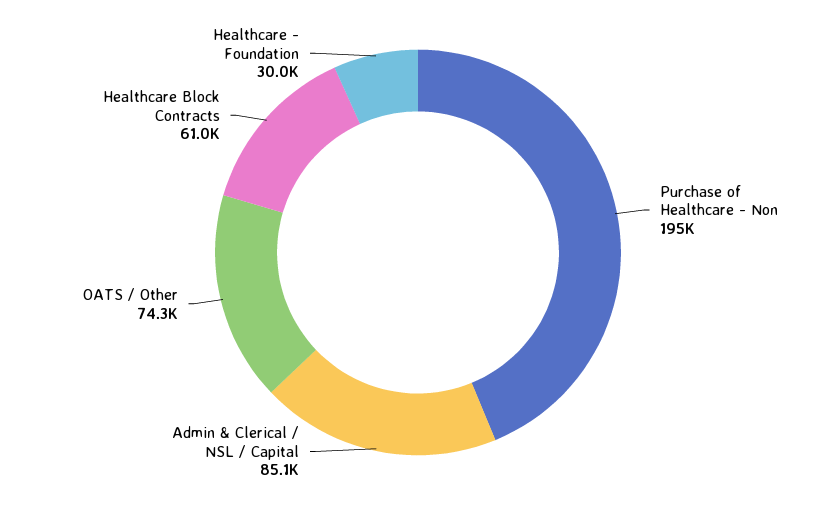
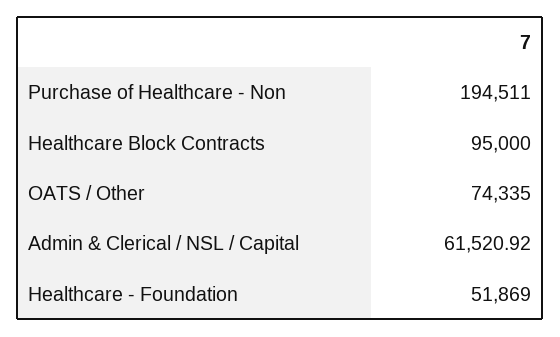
Admin & Clerical / NSL / Capital: 85100 -> 61520.92
Healthcare Block Contracts: 61000 -> 95000
Healthcare - Foundation: 30000 -> 51869

